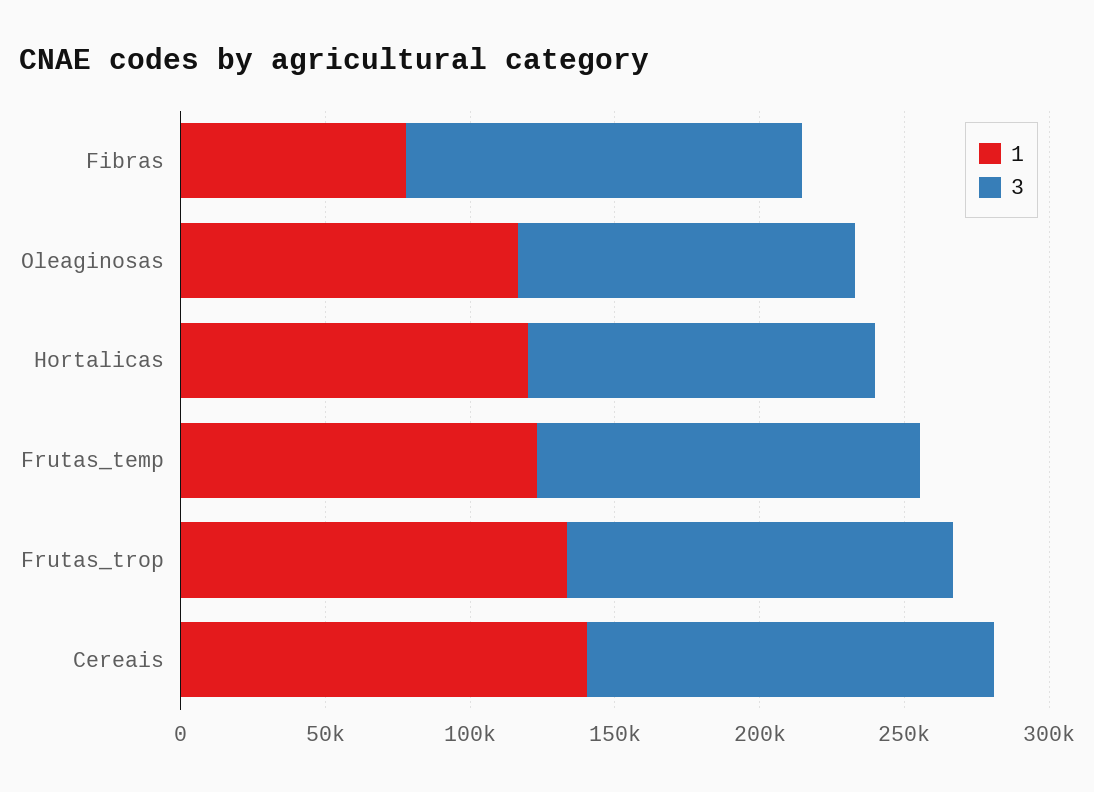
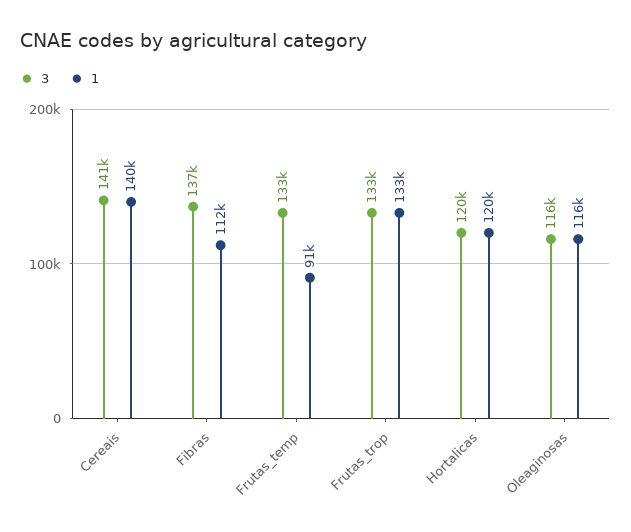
1, Fibras: 80000 -> 112000
1, Frutas_temp: 120000 -> 91000

